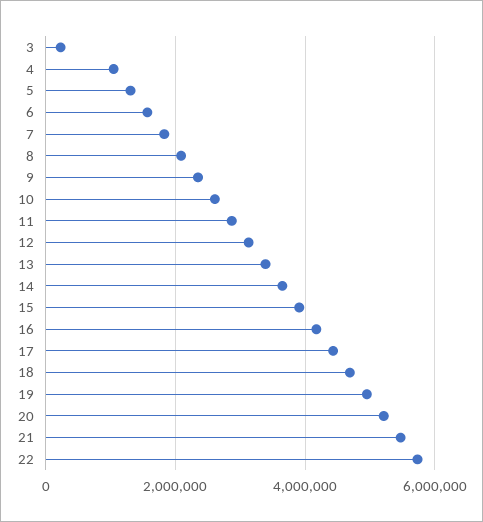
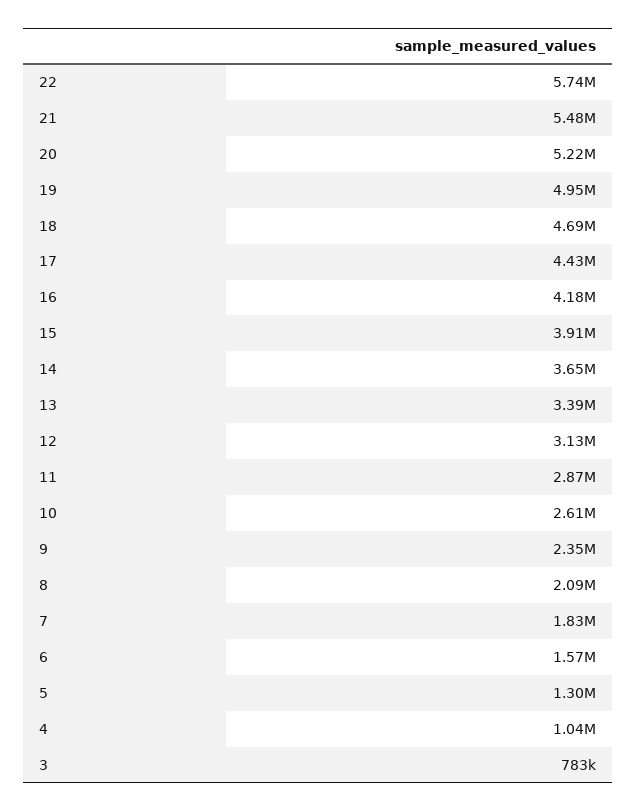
3: 200000 -> 783000

